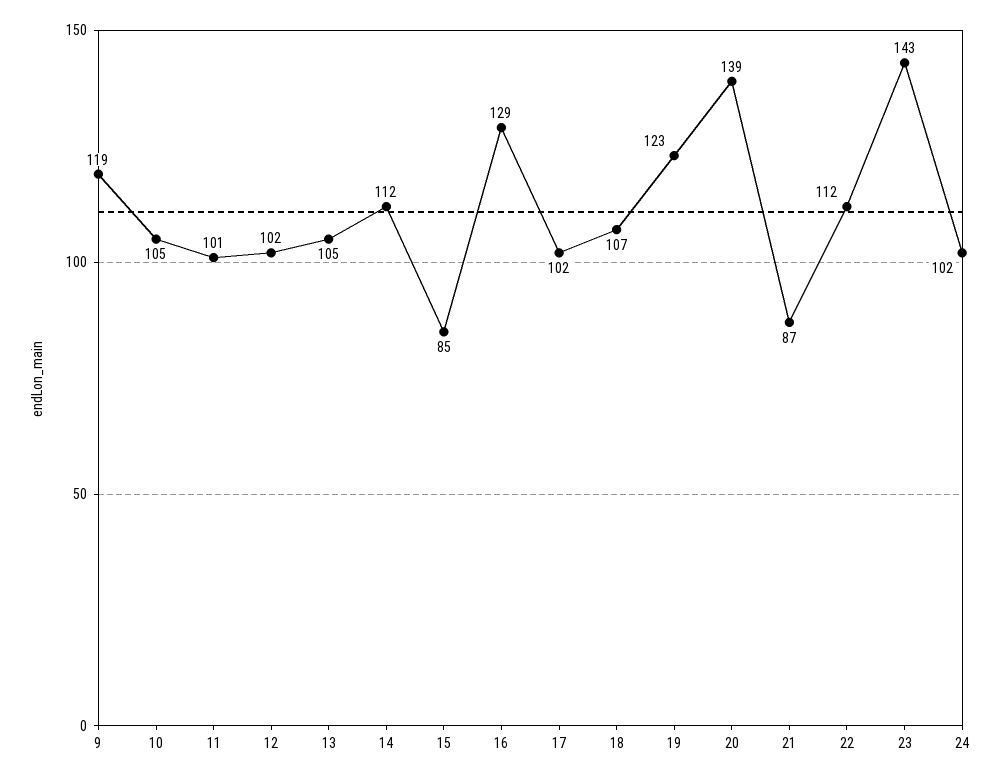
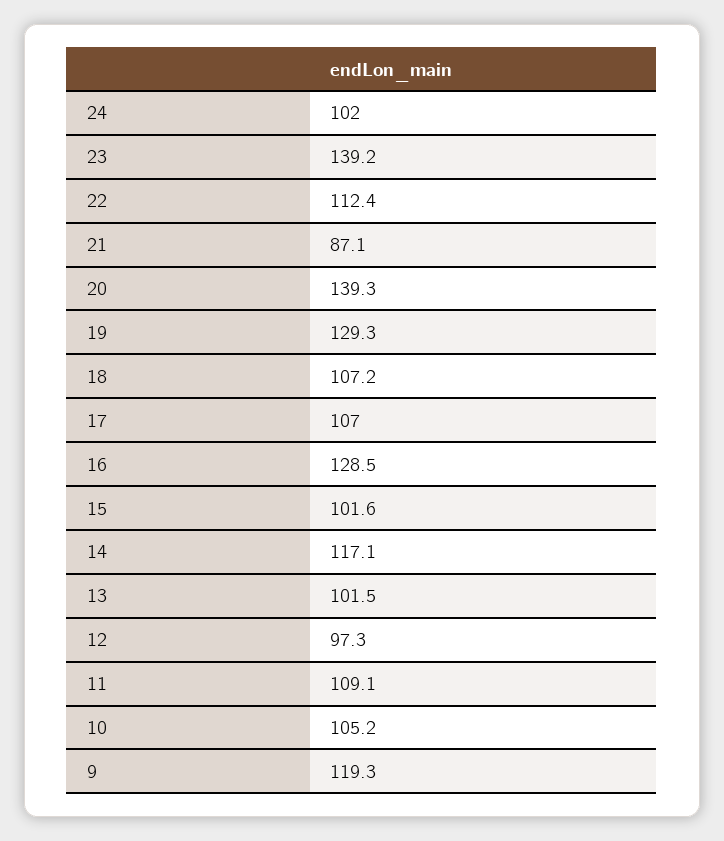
11: 101 -> 109.1
12: 102 -> 97.3
13: 105 -> 101.5
14: 112 -> 117.1
15: 85 -> 101.6
17: 102 -> 107
19: 123 -> 129.3
23: 143 -> 139.2

